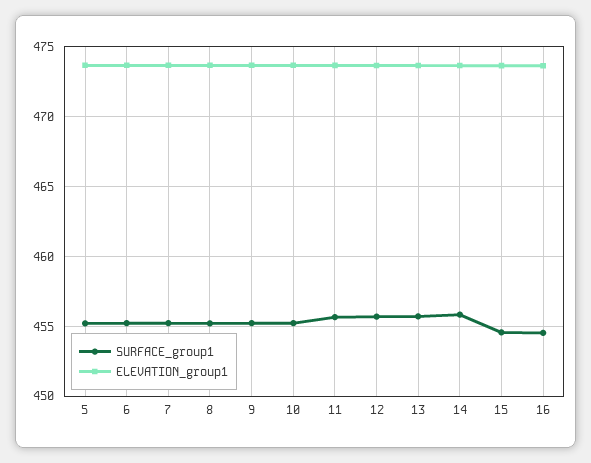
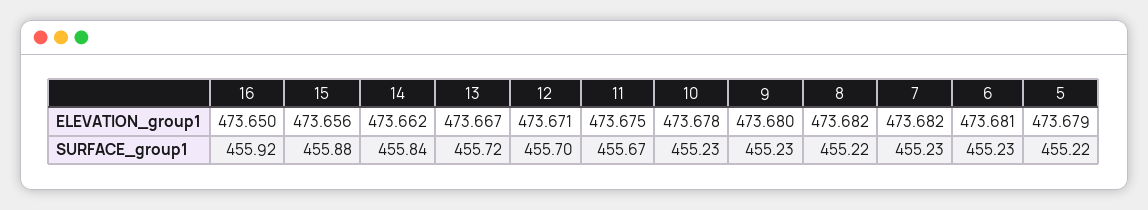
SURFACE_group1, 15: 454.5 -> 455.88
SURFACE_group1, 16: 454.5 -> 455.92

